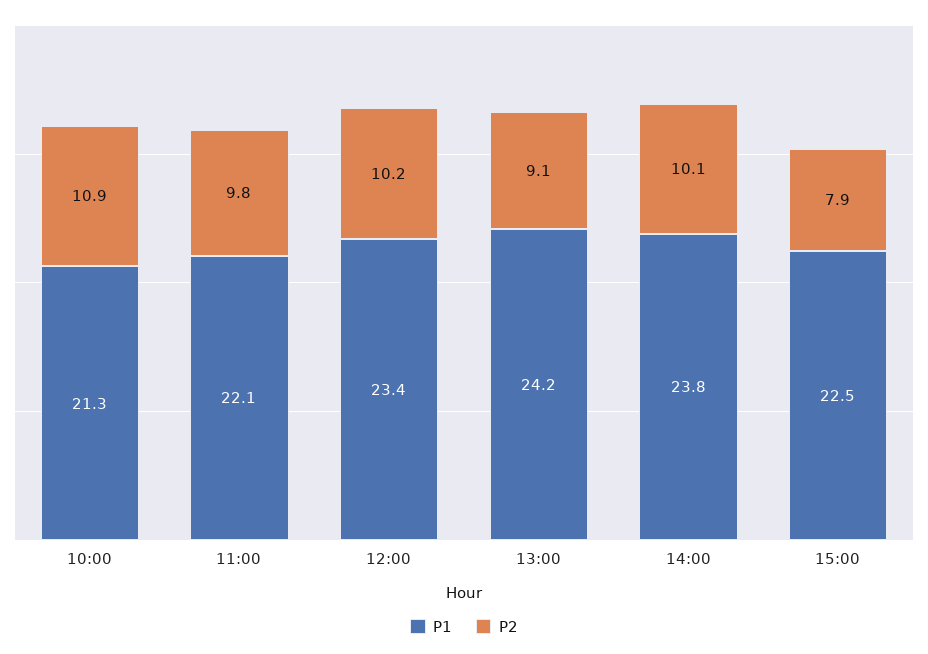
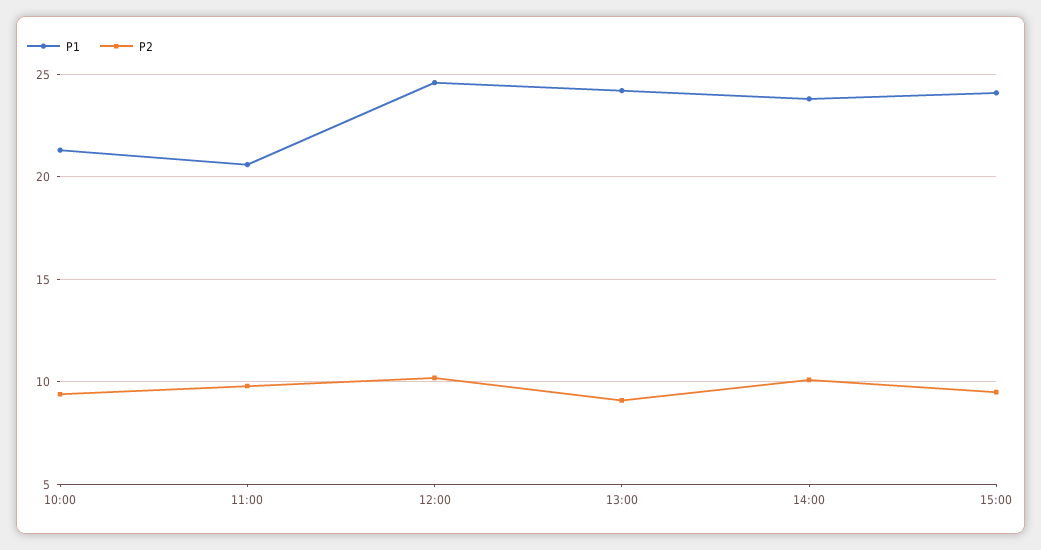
P2, 10:00: 10.9 -> 9.5
P1, 11:00: 22.1 -> 20.5
P1, 12:00: 23.4 -> 24.5
P1, 15:00: 22.5 -> 24
P2, 15:00: 7.9 -> 9.5

